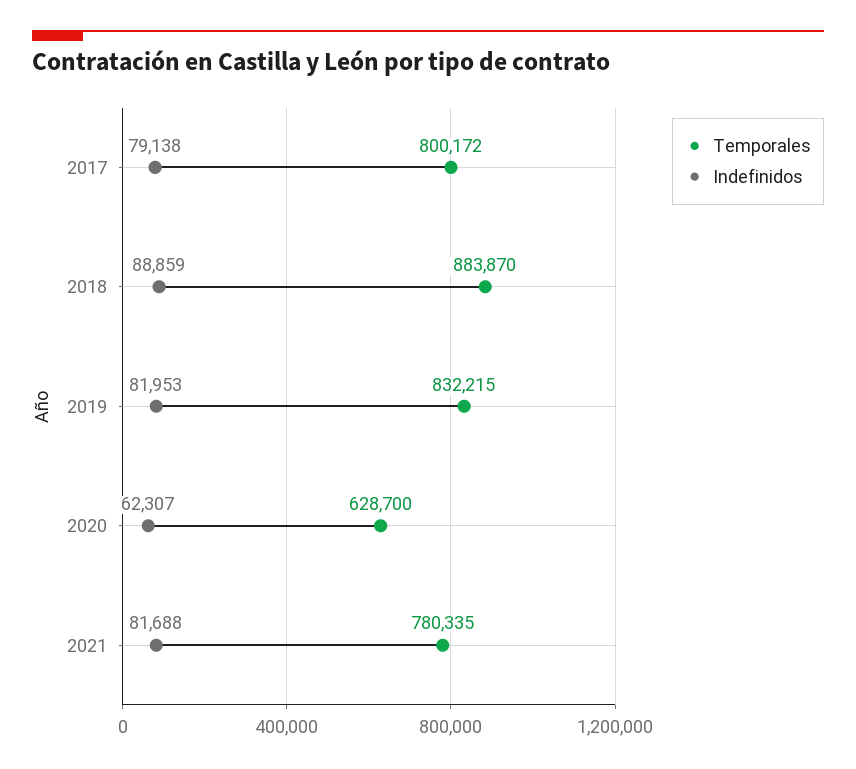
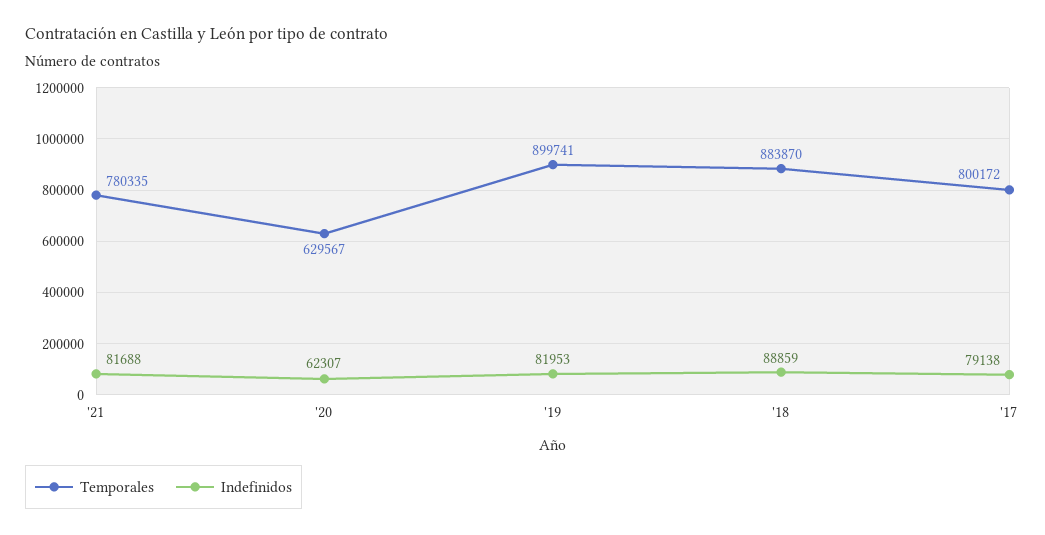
Temporales, 2019: 832215 -> 899741
Temporales, 2020: 628700 -> 629567

